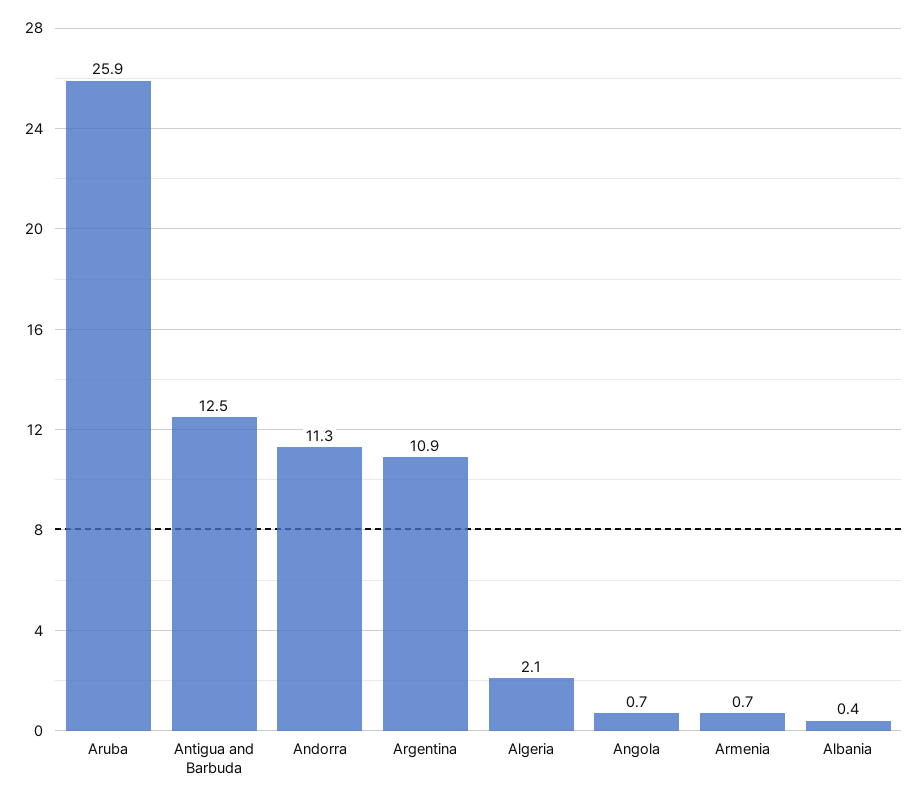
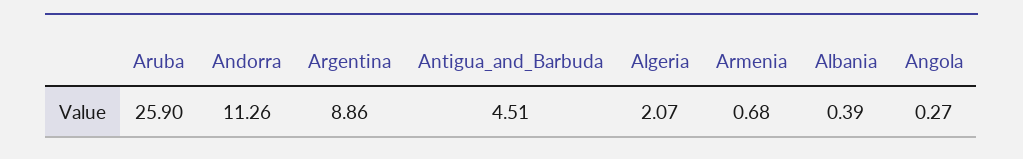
Antigua and Barbuda: 12.5 -> 4.51
Argentina: 10.9 -> 8.86
Angola: 0.7 -> 0.27

